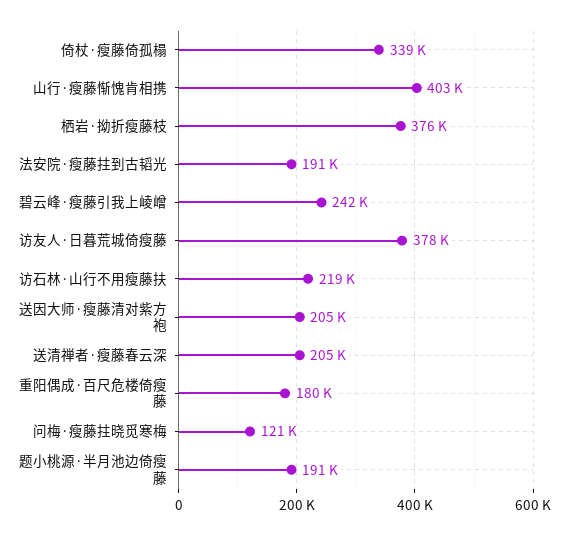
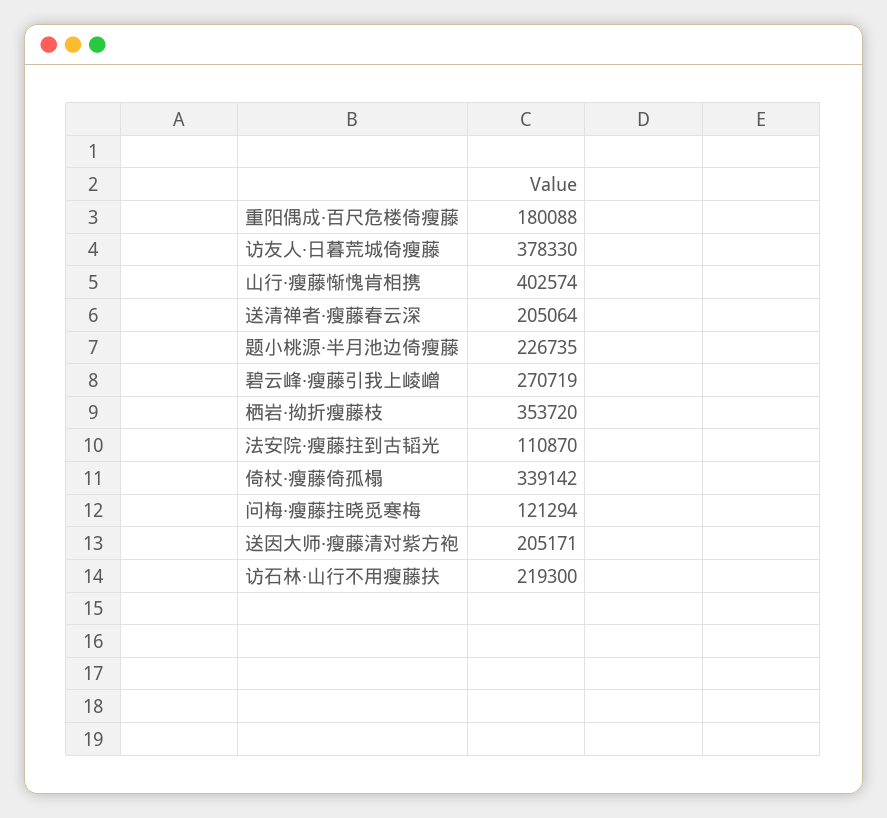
栖岩·拗折瘦藤枝: 376000 -> 353720
法安院·瘦藤拄到古韬光: 191000 -> 110870
碧云峰·瘦藤引我上崚嶒: 242000 -> 270719
题小桃源·半月池边倚瘦藤: 191000 -> 226735

